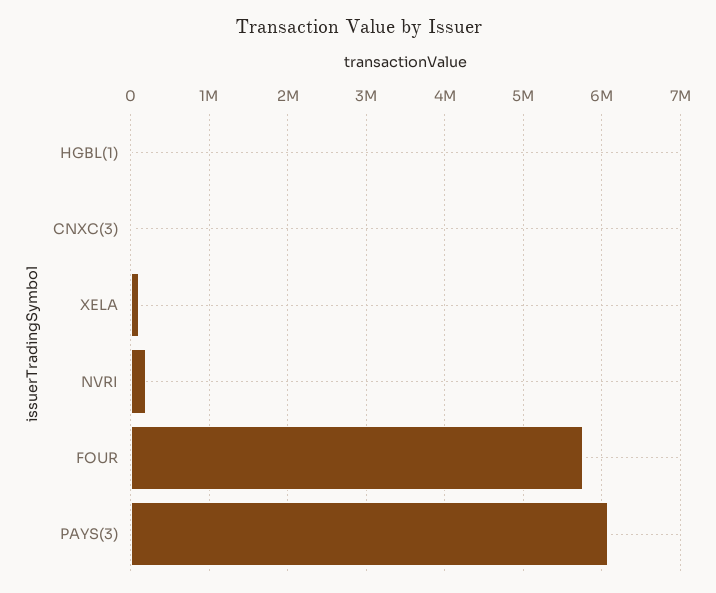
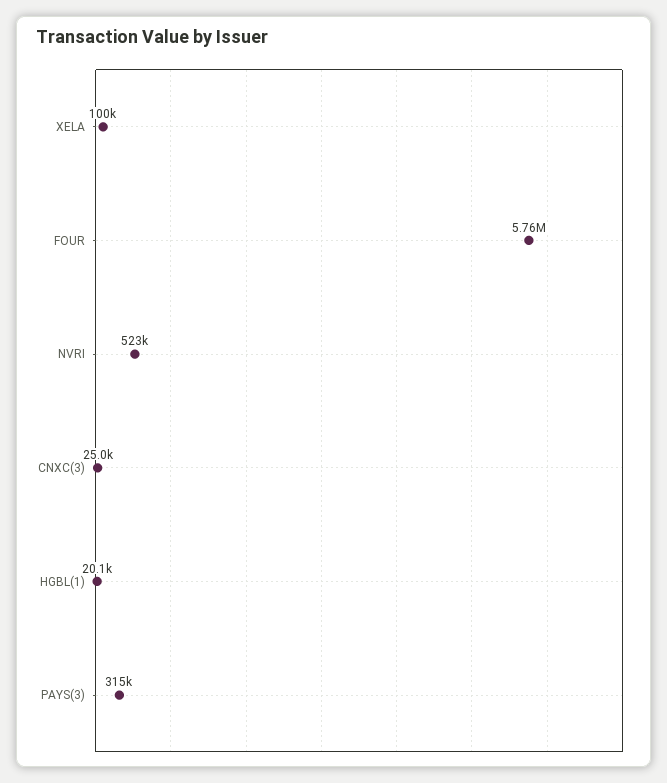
NVRI: 200000 -> 523000
PAYS(3): 6100000 -> 315000

